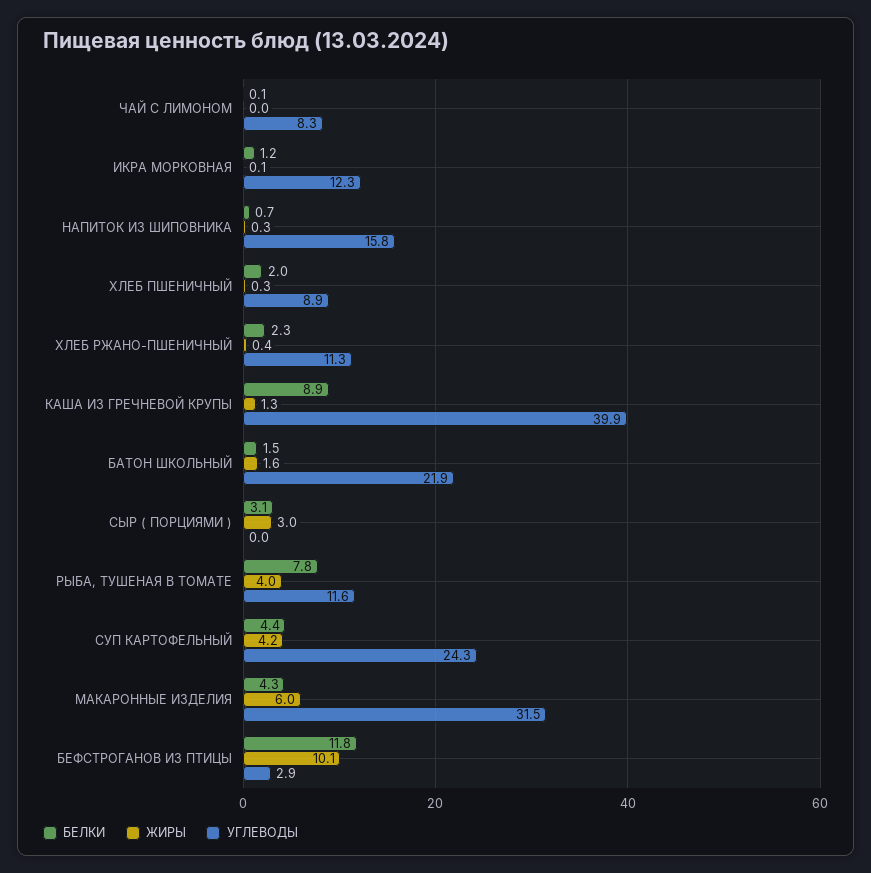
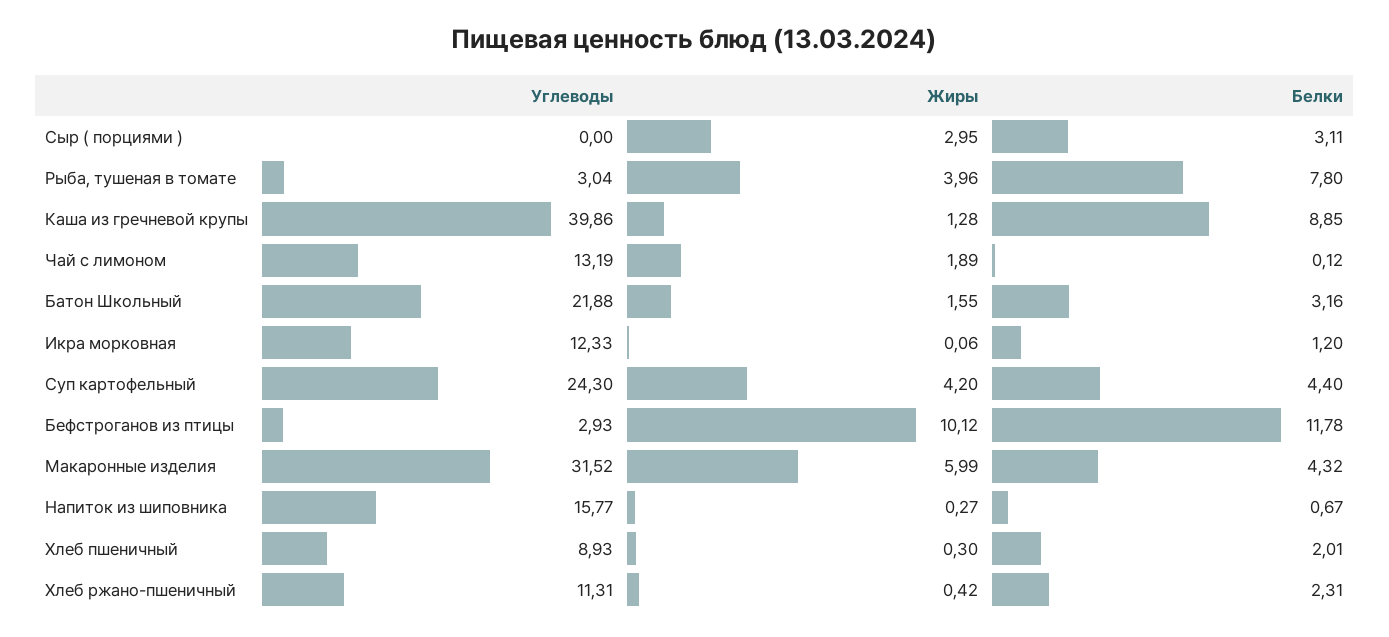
ЖИРЫ, ЧАЙ С ЛИМОНОМ: 0 -> 1.89
УГЛЕВОДЫ, ЧАЙ С ЛИМОНОМ: 8.3 -> 13.19
БЕЛКИ, БАТОН ШКОЛЬНЫЙ: 1.5 -> 3.16
УГЛЕВОДЫ, РЫБА, ТУШЕНАЯ В ТОМАТЕ: 11.6 -> 3.04

